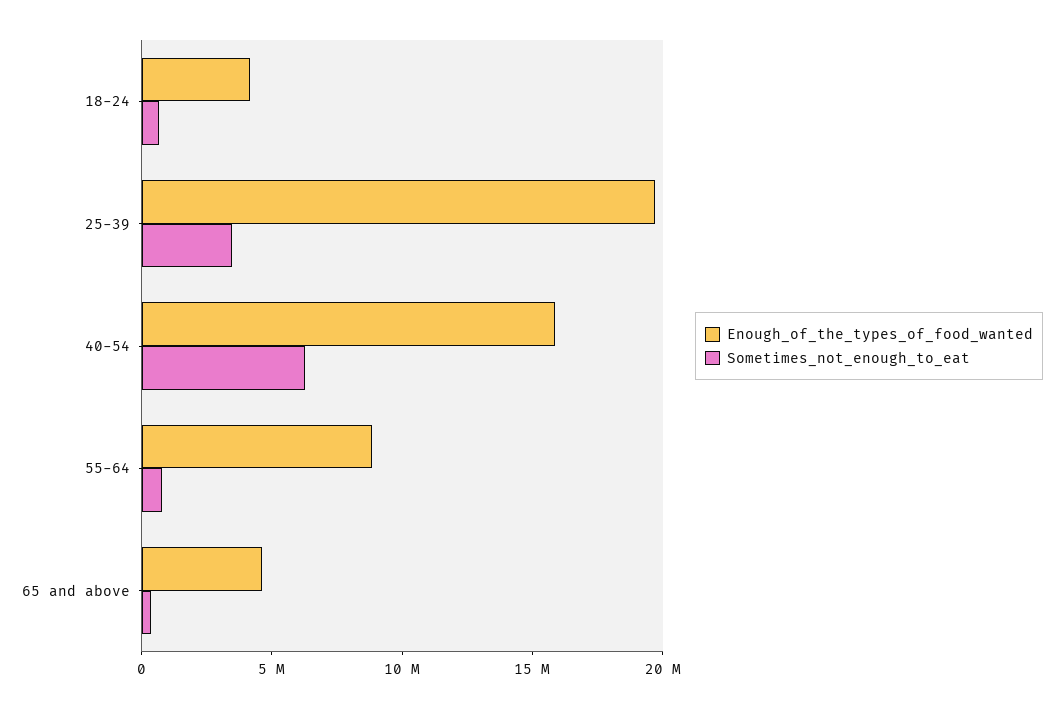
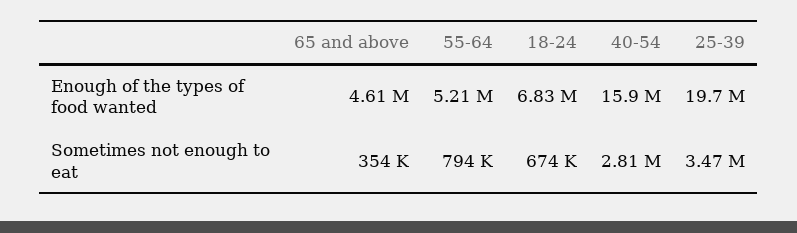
Enough_of_the_types_of_food_wanted, 18-24: 4000000 -> 6830000
Sometimes_not_enough_to_eat, 40-54: 6000000 -> 2810000
Enough_of_the_types_of_food_wanted, 55-64: 9000000 -> 5210000

